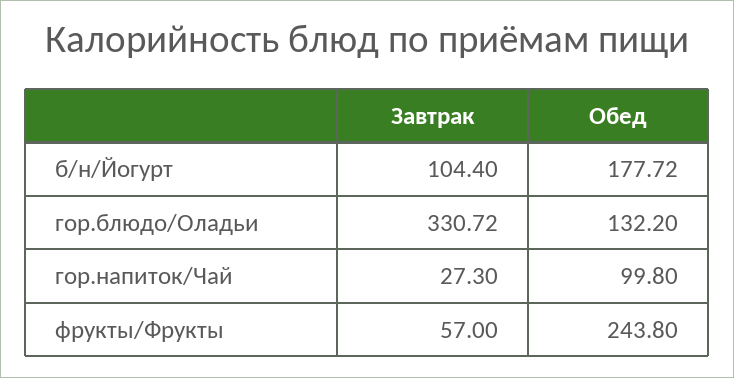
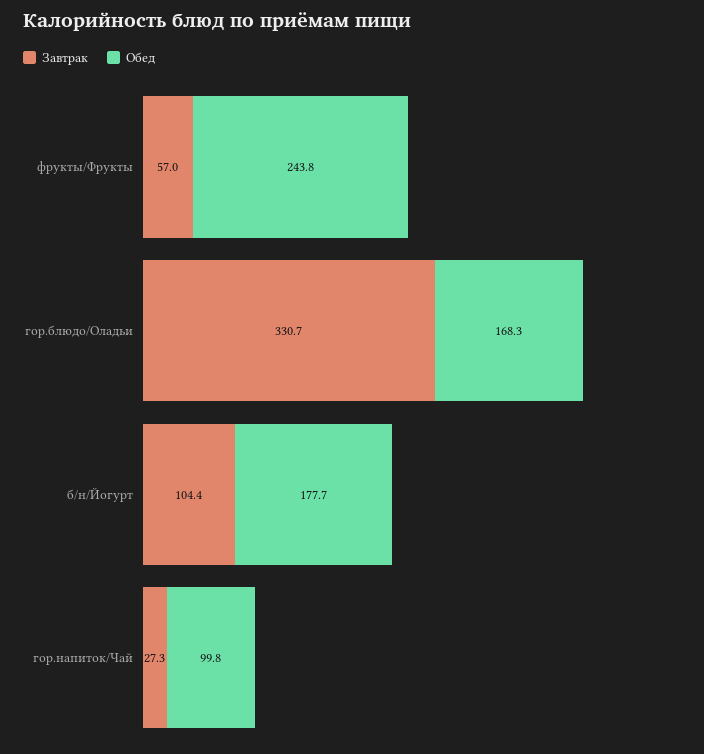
Обед, гор.блюдо/Оладьи: 132.2 -> 168.3

